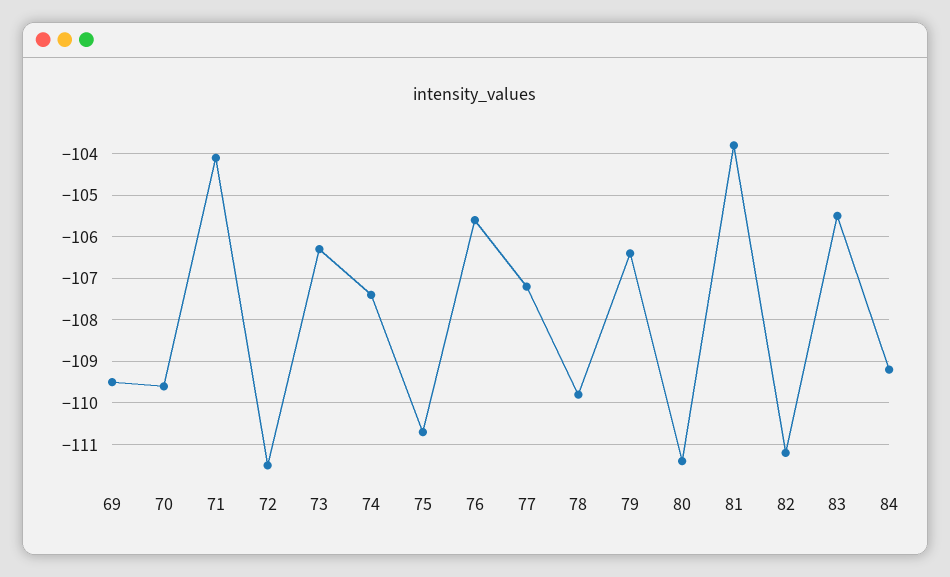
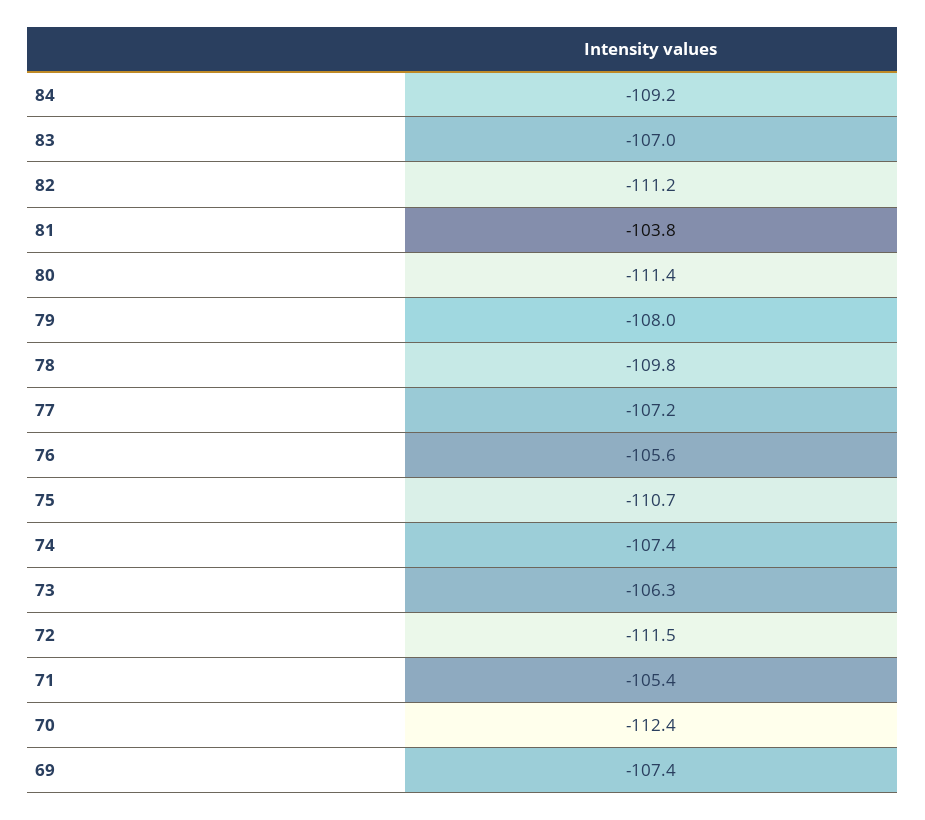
69: -109.5 -> -107.4
70: -109.5 -> -112.4
71: -104 -> -105.4
79: -106.5 -> -108
83: -105.5 -> -107

